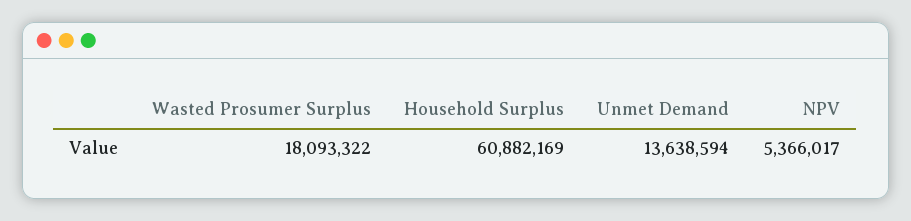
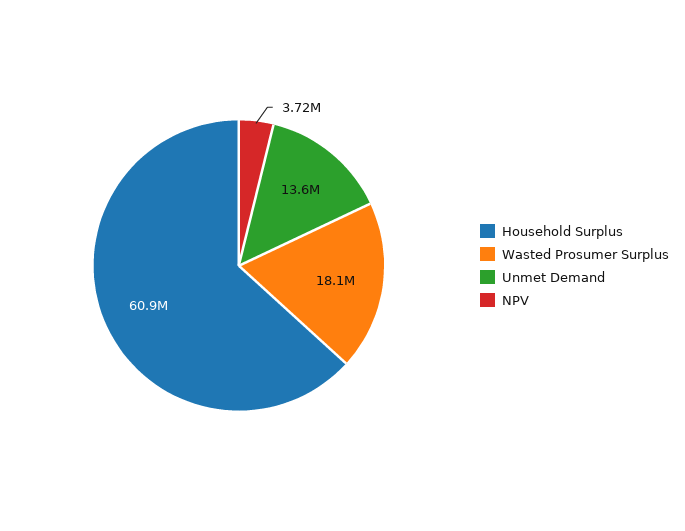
NPV: 5366017 -> 3720000

